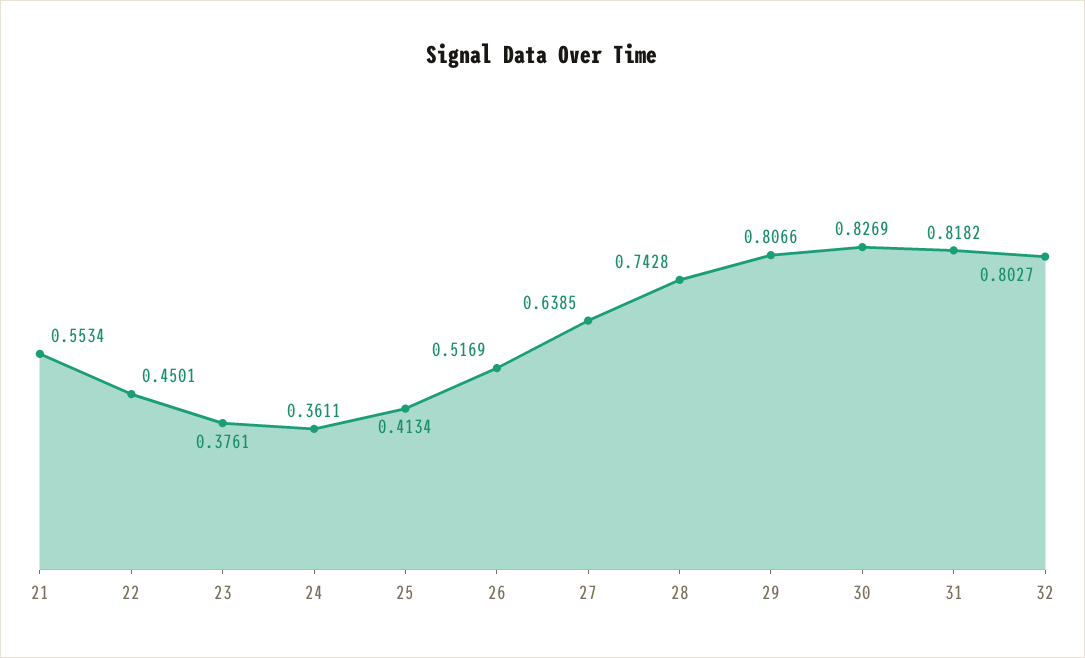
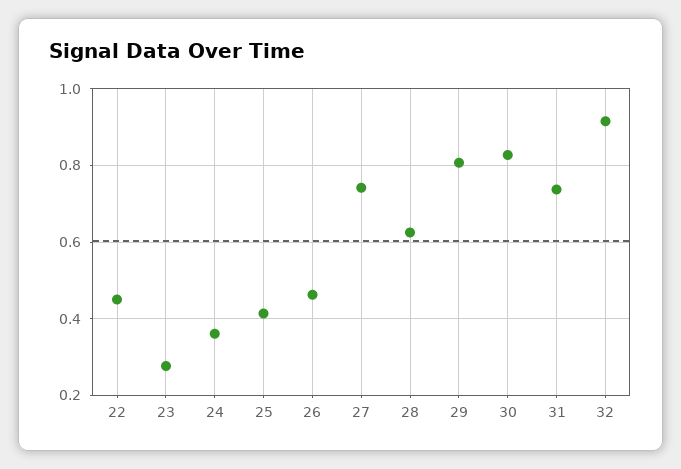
21: 0.5534 -> none
23: 0.3761 -> 0.28
26: 0.5169 -> 0.46
27: 0.6385 -> 0.74
28: 0.7428 -> 0.62
31: 0.8182 -> 0.74
32: 0.8027 -> 0.92

